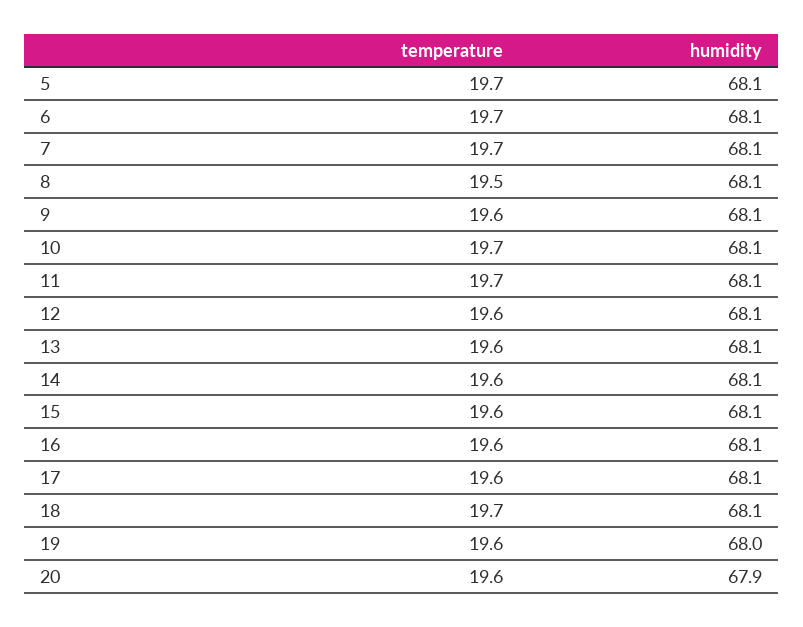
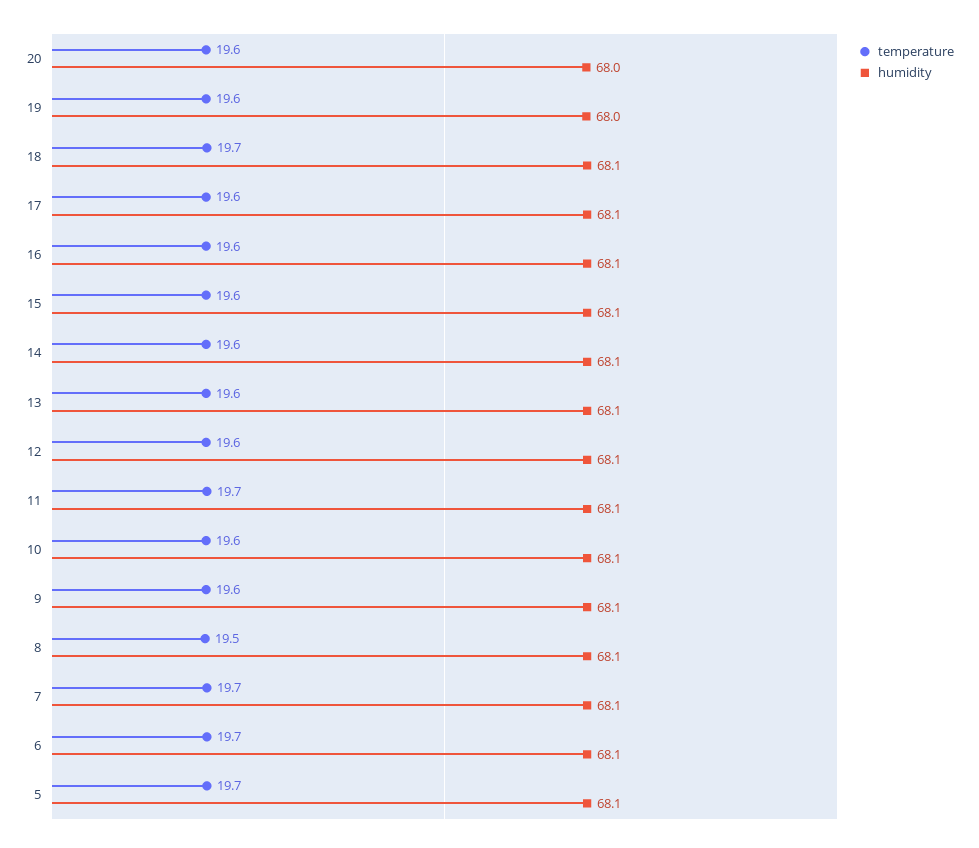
temperature, 10: 19.7 -> 19.6
humidity, 20: 67.9 -> 68

